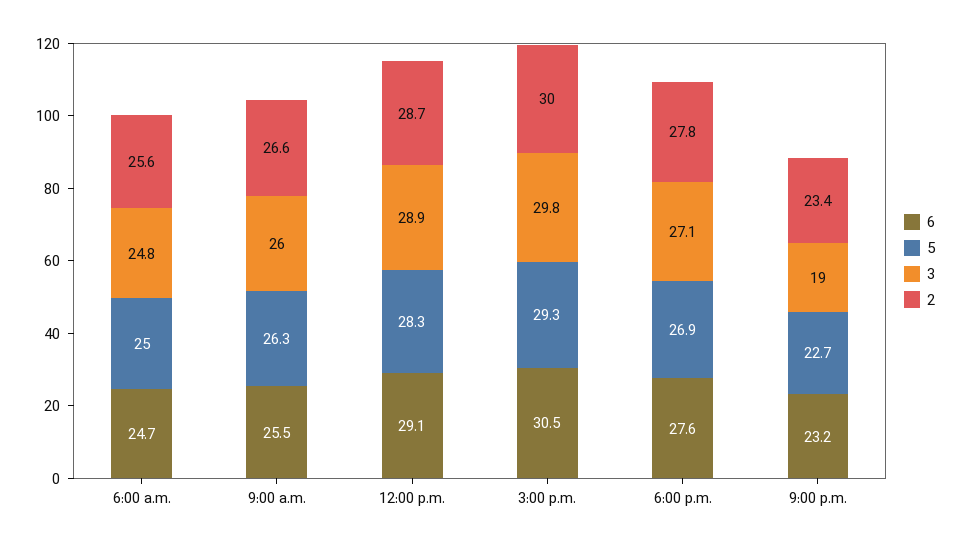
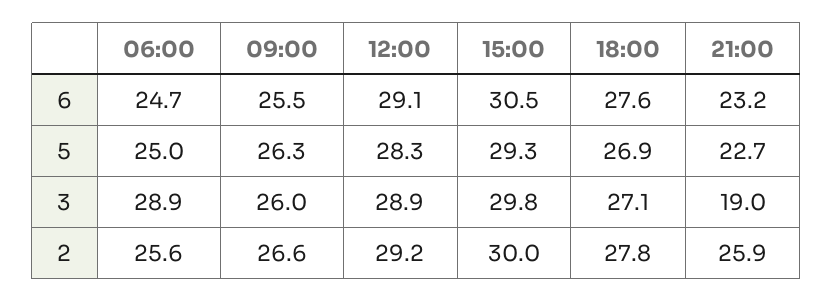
3, 6:00 a.m.: 24.8 -> 28.9
2, 12:00 p.m.: 28.7 -> 29.2
2, 9:00 p.m.: 23.4 -> 25.9

